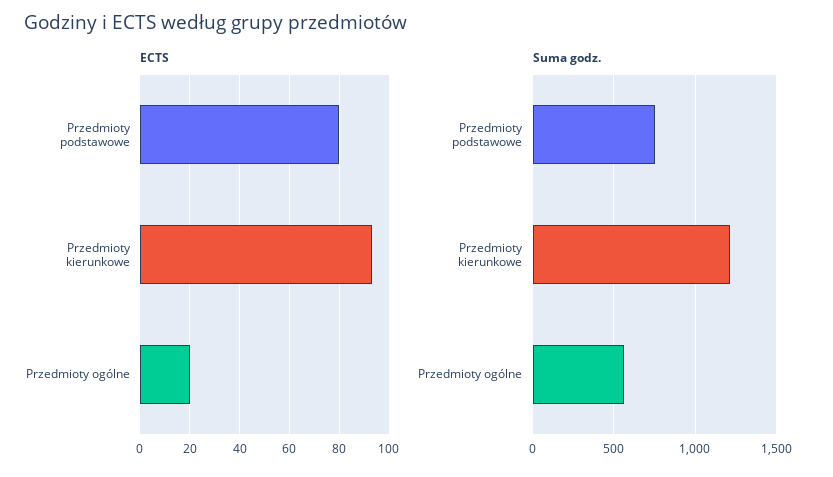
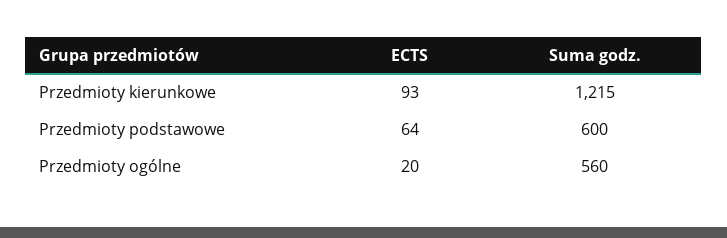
ECTS, Przedmioty podstawowe: 80 -> 64
Suma godz., Przedmioty podstawowe: 750 -> 600

